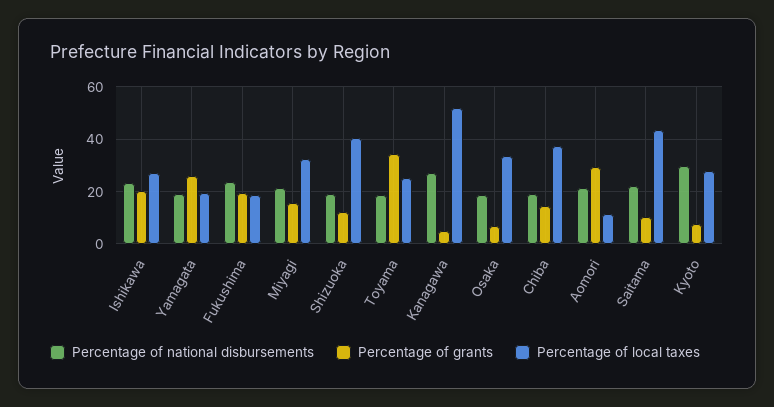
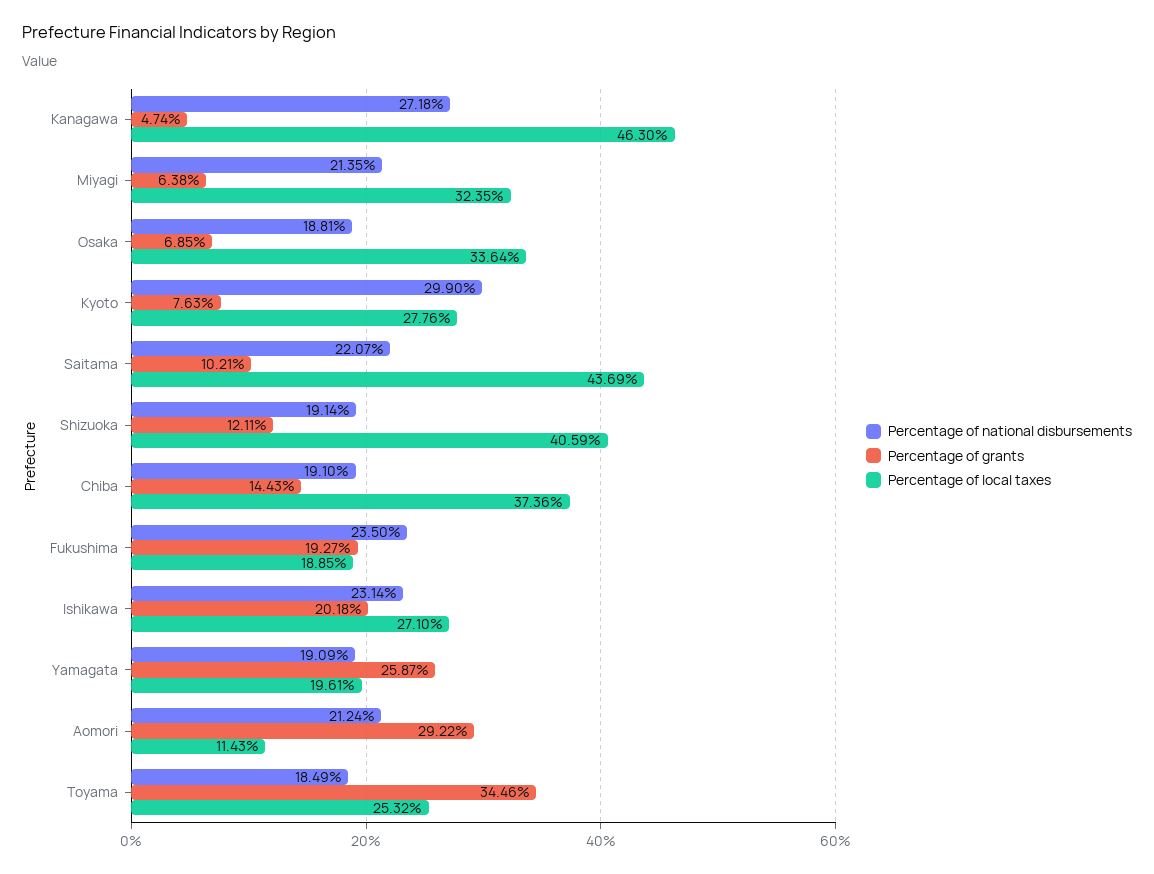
Percentage of grants, Miyagi: 15 -> 6.38
Percentage of local taxes, Kanagawa: 52.5 -> 46.3

